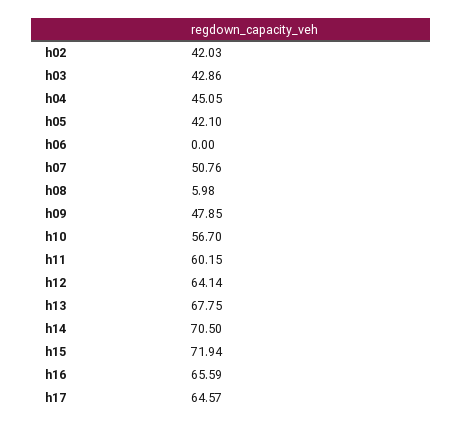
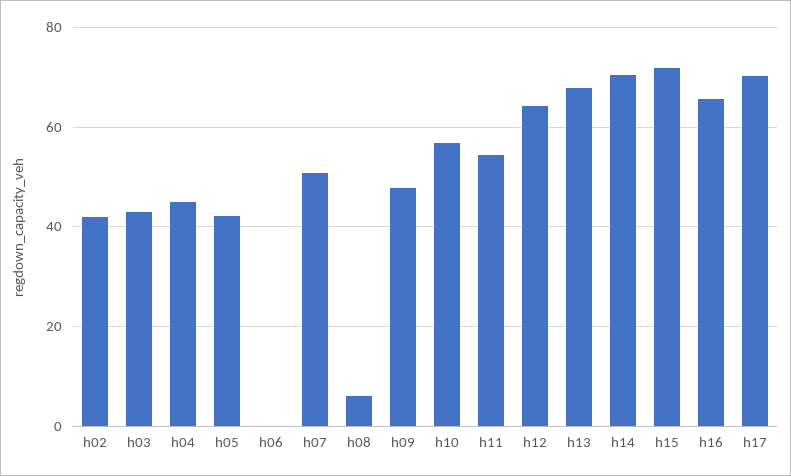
h11: 60.15 -> 54
h17: 64.57 -> 70

